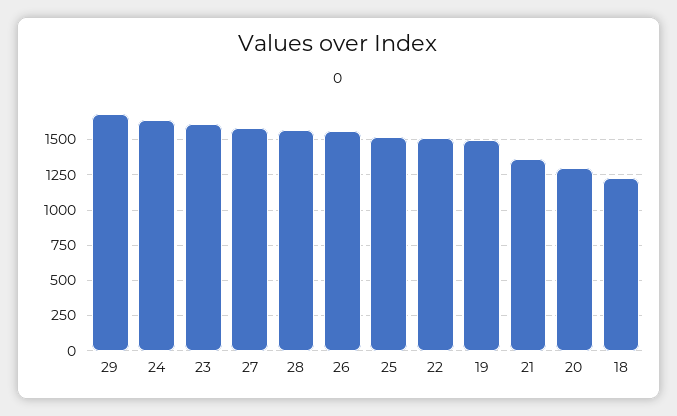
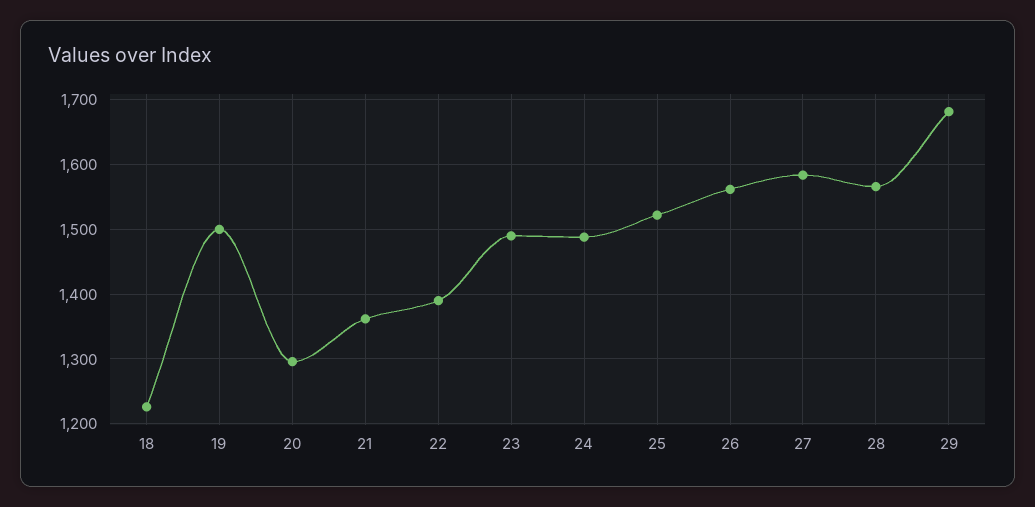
24: 1650 -> 1490
23: 1600 -> 1490
22: 1500 -> 1390

